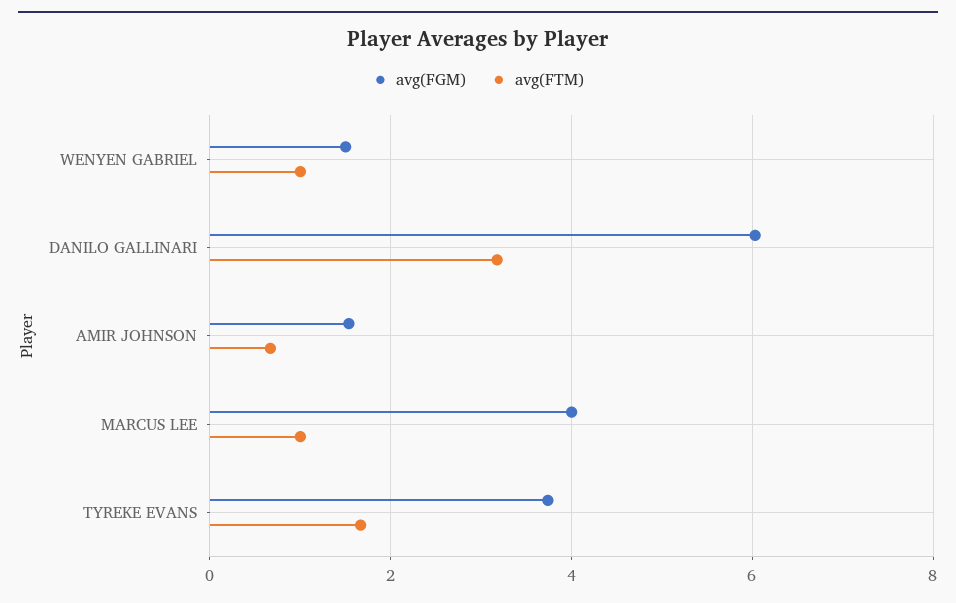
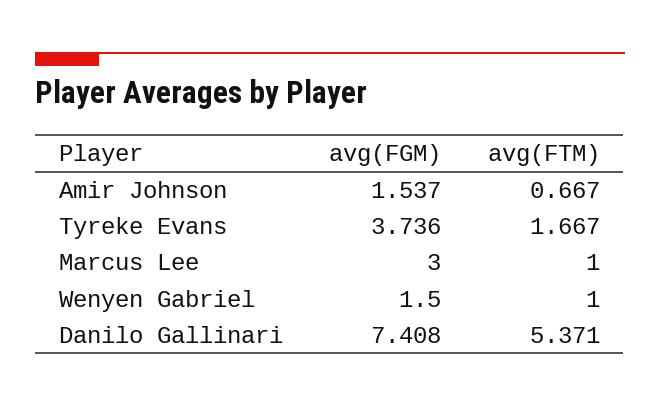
avg(FGM), DANILO GALLINARI: 6 -> 7.408
avg(FTM), DANILO GALLINARI: 3.2 -> 5.371
avg(FGM), MARCUS LEE: 4 -> 3

